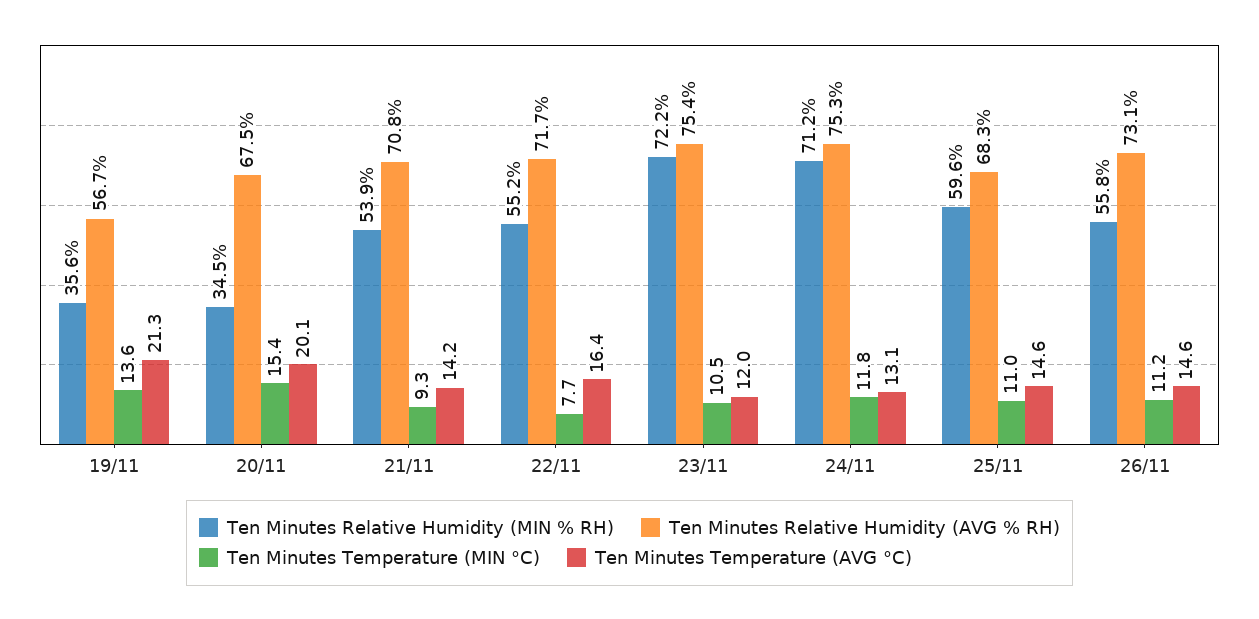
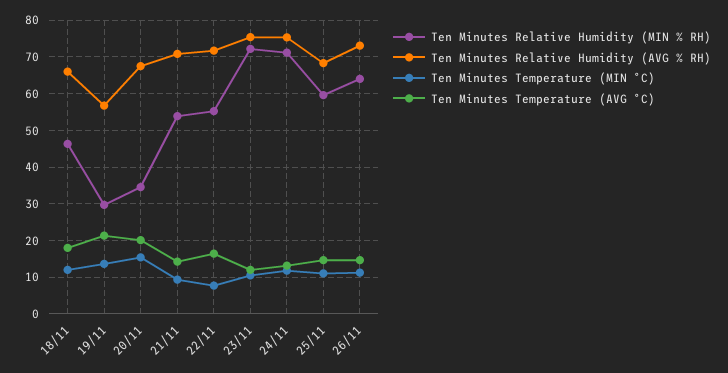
Ten Minutes Relative Humidity (MIN % RH), 19/11: 35.6 -> 30
Ten Minutes Relative Humidity (MIN % RH), 26/11: 55.8 -> 64
Ten Minutes Relative Humidity (MIN % RH), 18/11: none -> 46
Ten Minutes Relative Humidity (AVG % RH), 18/11: none -> 66
Ten Minutes Temperature (MIN °C), 18/11: none -> 12
Ten Minutes Temperature (AVG °C), 18/11: none -> 18

